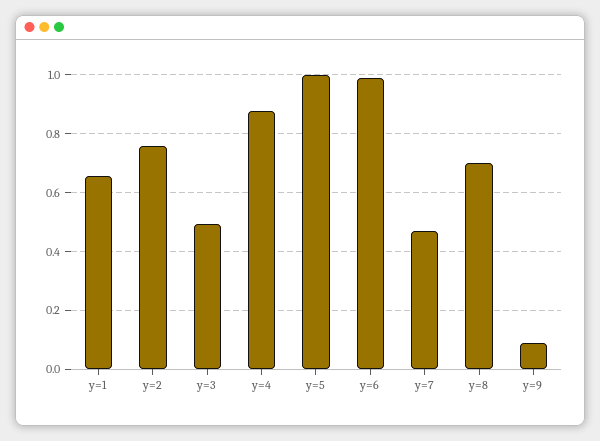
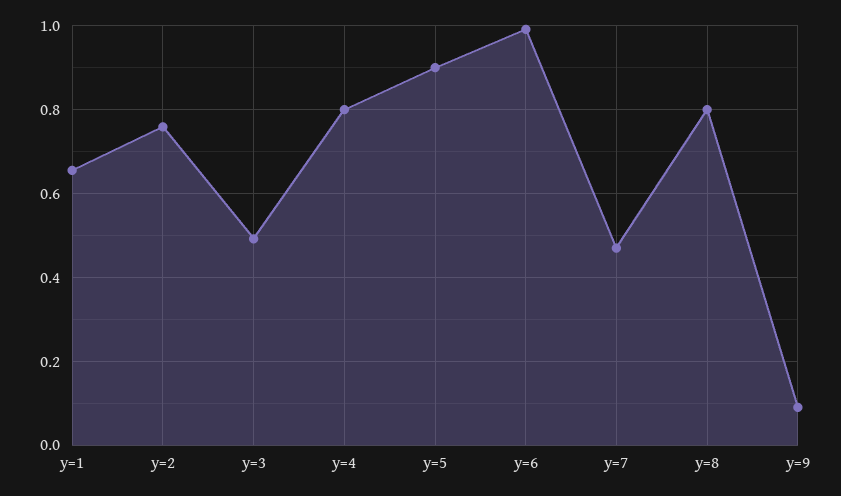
y=4: 0.875 -> 0.8
y=5: 1 -> 0.9
y=8: 0.7 -> 0.8

